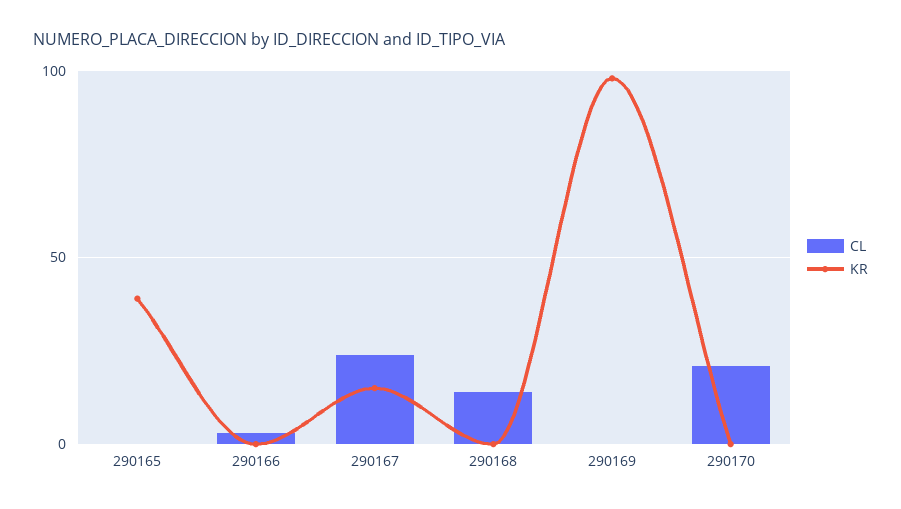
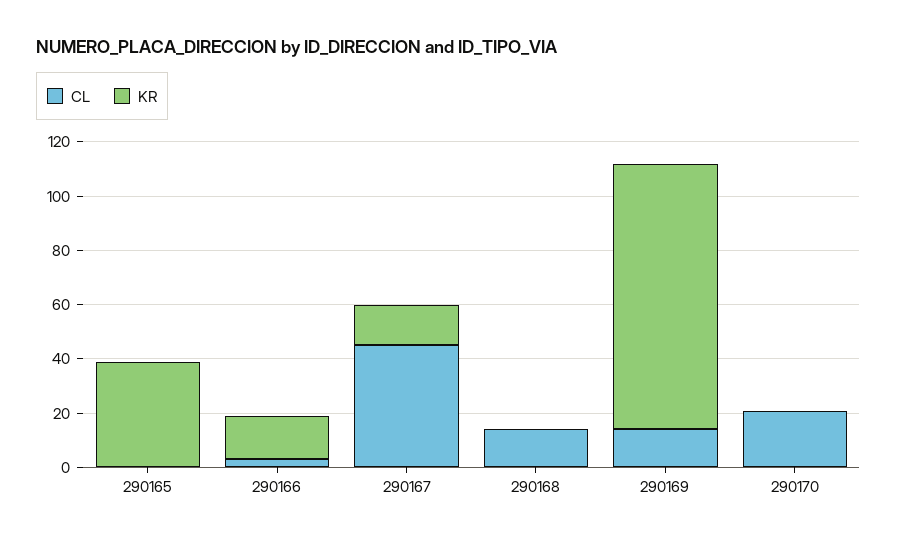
KR, 290166: 0 -> 15
CL, 290167: 25 -> 45
CL, 290169: 0 -> 15

